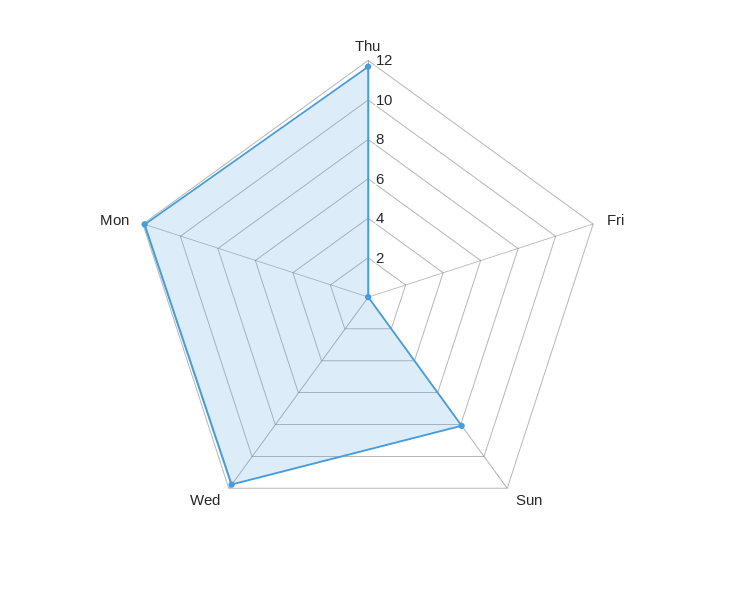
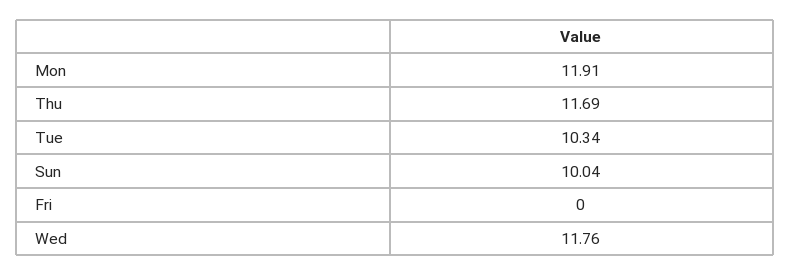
Sun: 8 -> 10.04
Tue: none -> 10.34

